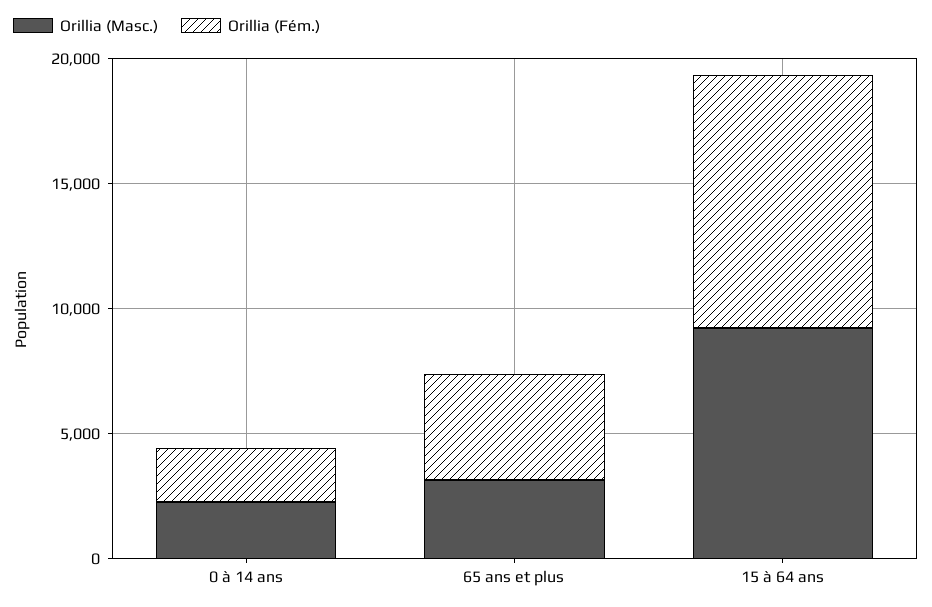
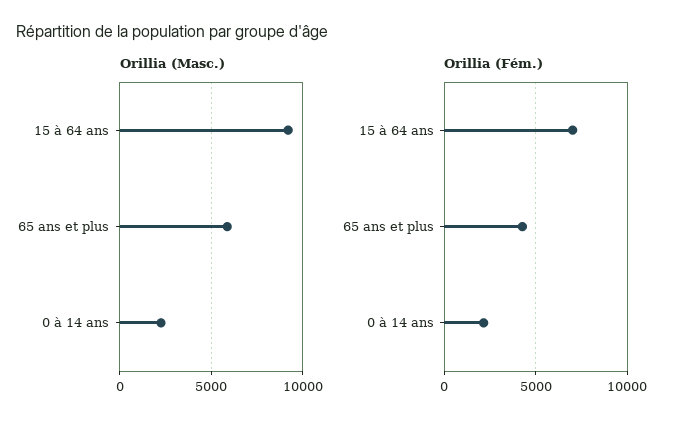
Orillia (Masc.), 65 ans et plus: 3000 -> 6000
Orillia (Fém.), 15 à 64 ans: 10000 -> 7000

